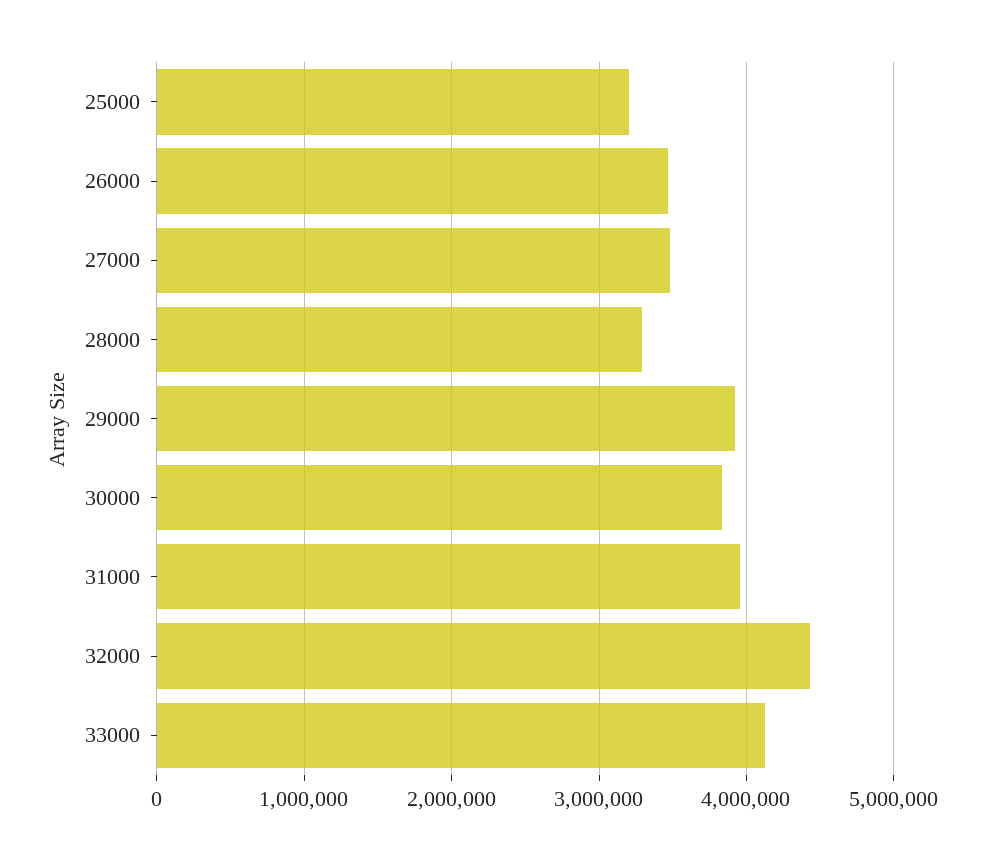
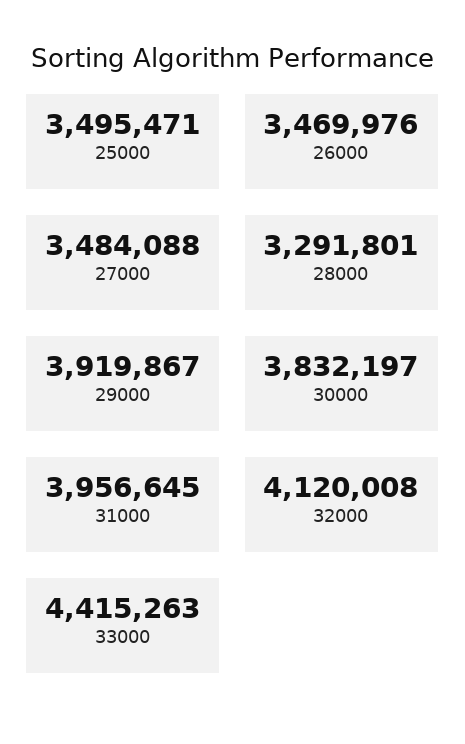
25000: 3200000 -> 3495471
32000: 4400000 -> 4120008
33000: 4100000 -> 4415263

